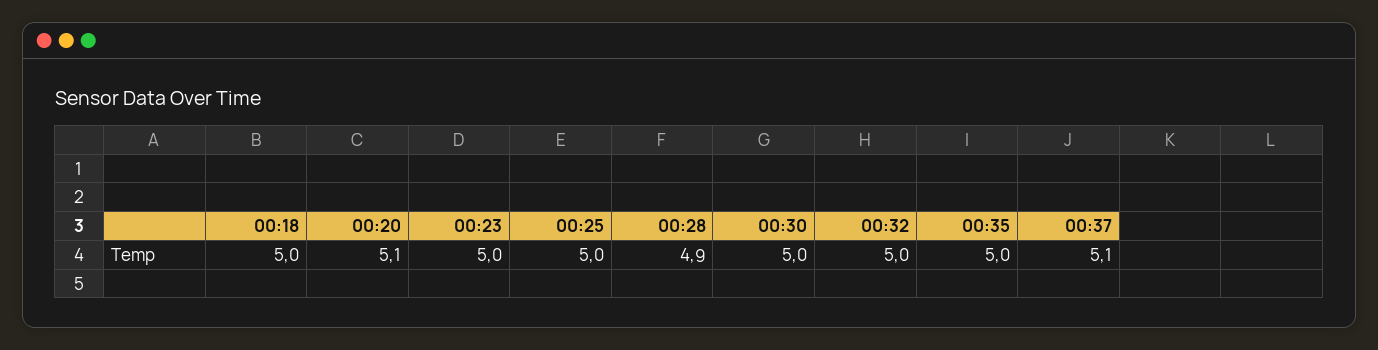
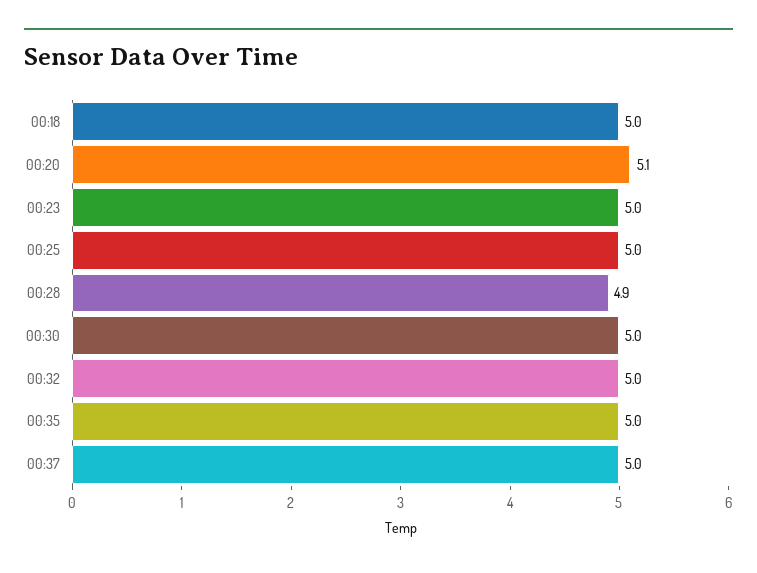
00:37: 5.1 -> 5

